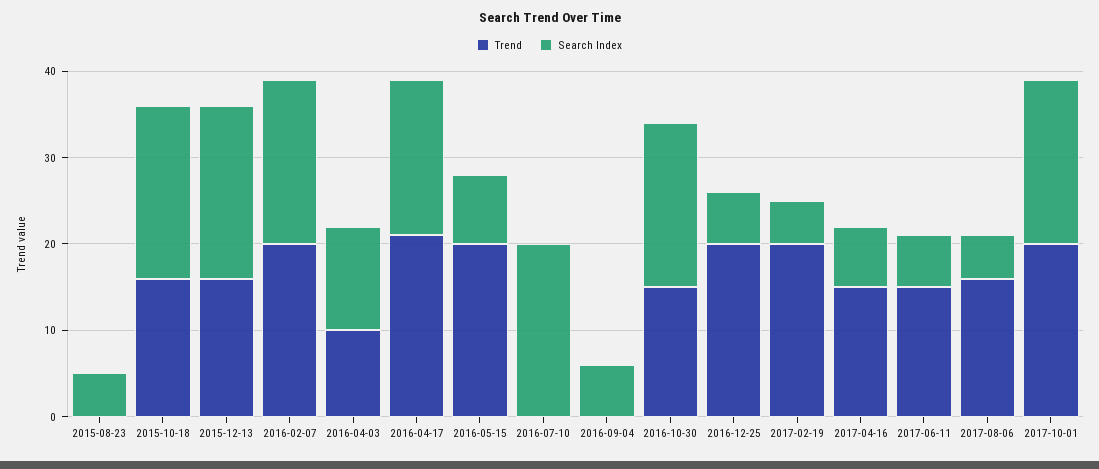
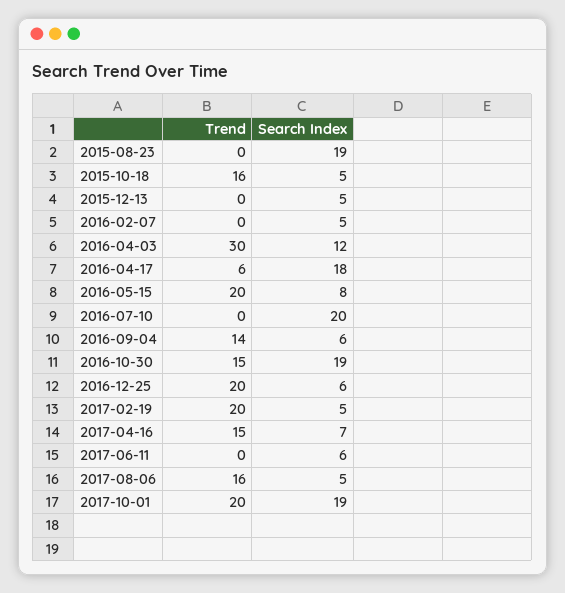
Search Index, 2015-08-23: 5 -> 19
Search Index, 2015-10-18: 20 -> 5
Trend, 2015-12-13: 16 -> 0
Search Index, 2015-12-13: 20 -> 5
Trend, 2016-02-07: 20 -> 0
Search Index, 2016-02-07: 19 -> 5
Trend, 2016-04-03: 10 -> 30
Trend, 2016-04-17: 21 -> 6
Trend, 2016-09-04: 0 -> 14
Trend, 2017-06-11: 15 -> 0

